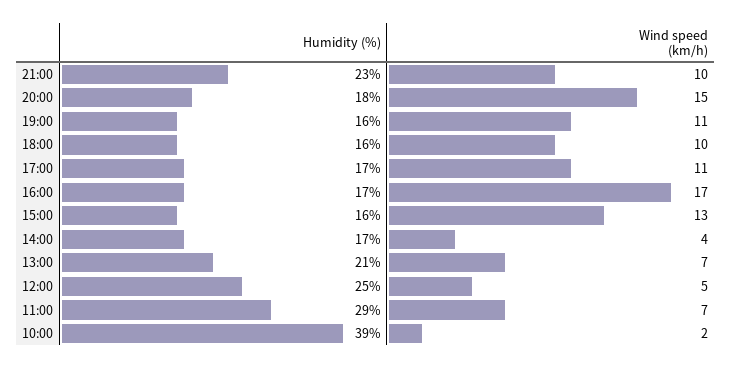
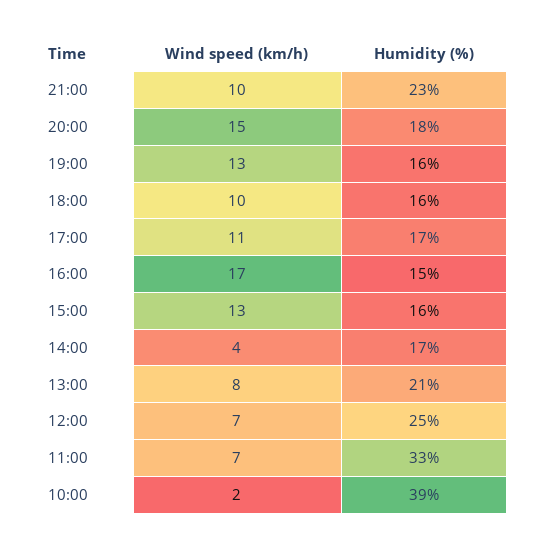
Wind speed (km/h), 19:00: 11 -> 13
Humidity (%), 16:00: 17 -> 15
Wind speed (km/h), 13:00: 7 -> 8
Wind speed (km/h), 12:00: 5 -> 7
Humidity (%), 11:00: 29 -> 33

